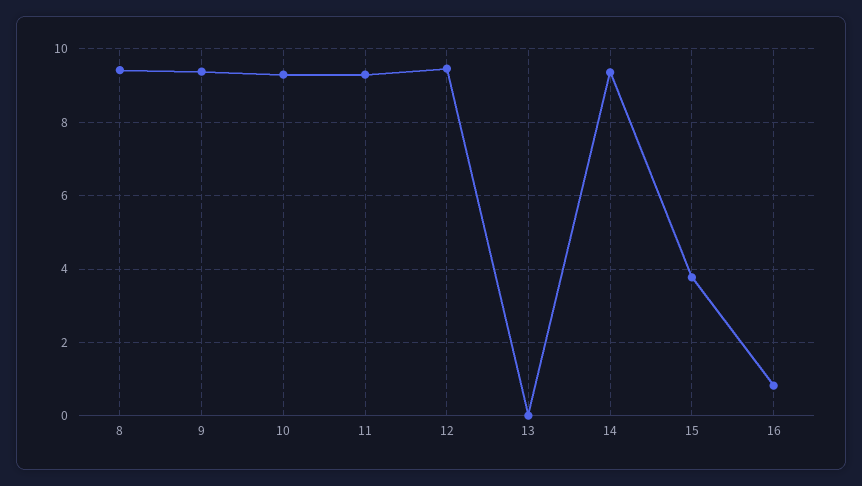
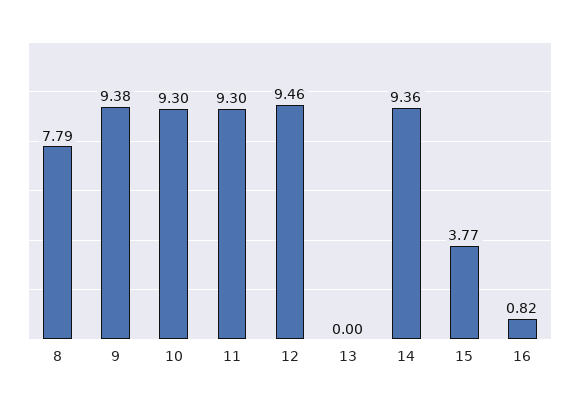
8: 9.4 -> 7.79

